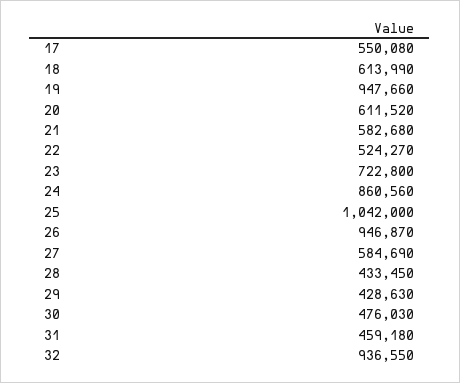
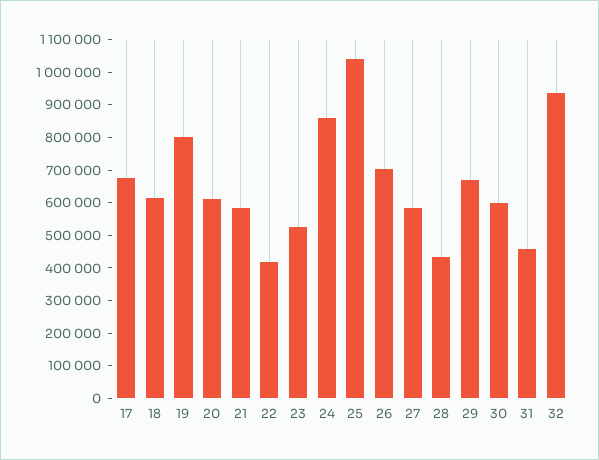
17: 550080 -> 675000
19: 947660 -> 800000
22: 524270 -> 425000
23: 722800 -> 525000
26: 946870 -> 700000
29: 428630 -> 675000
30: 476030 -> 600000

